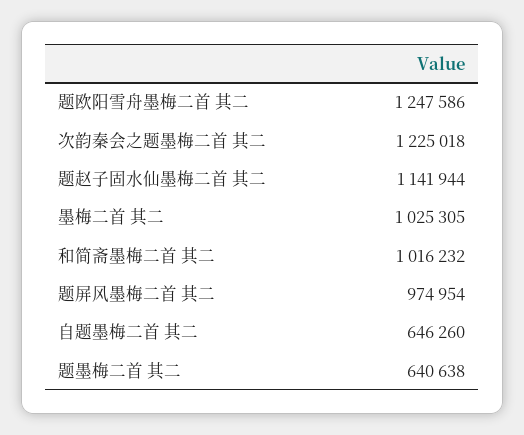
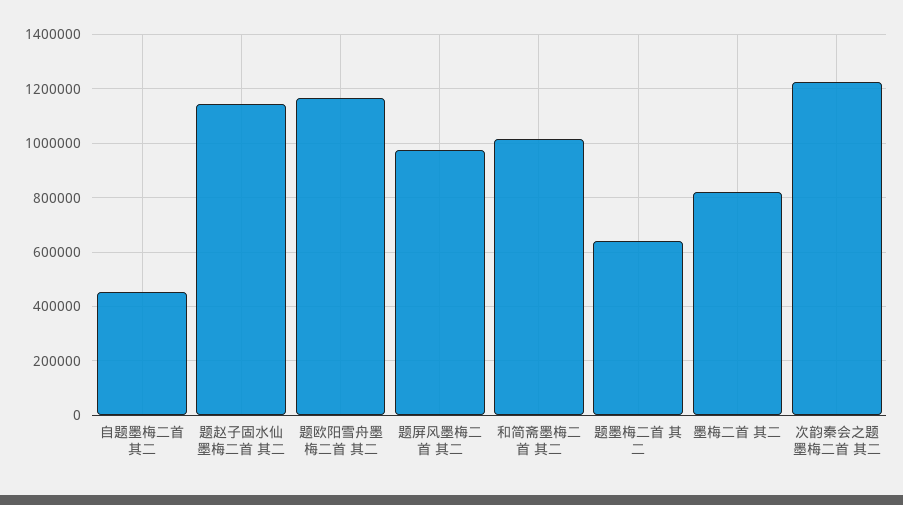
题欧阳雪舟墨梅二首 其二: 1247586 -> 1175000
墨梅二首 其二: 1025305 -> 825000
自题墨梅二首 其二: 646260 -> 450000

